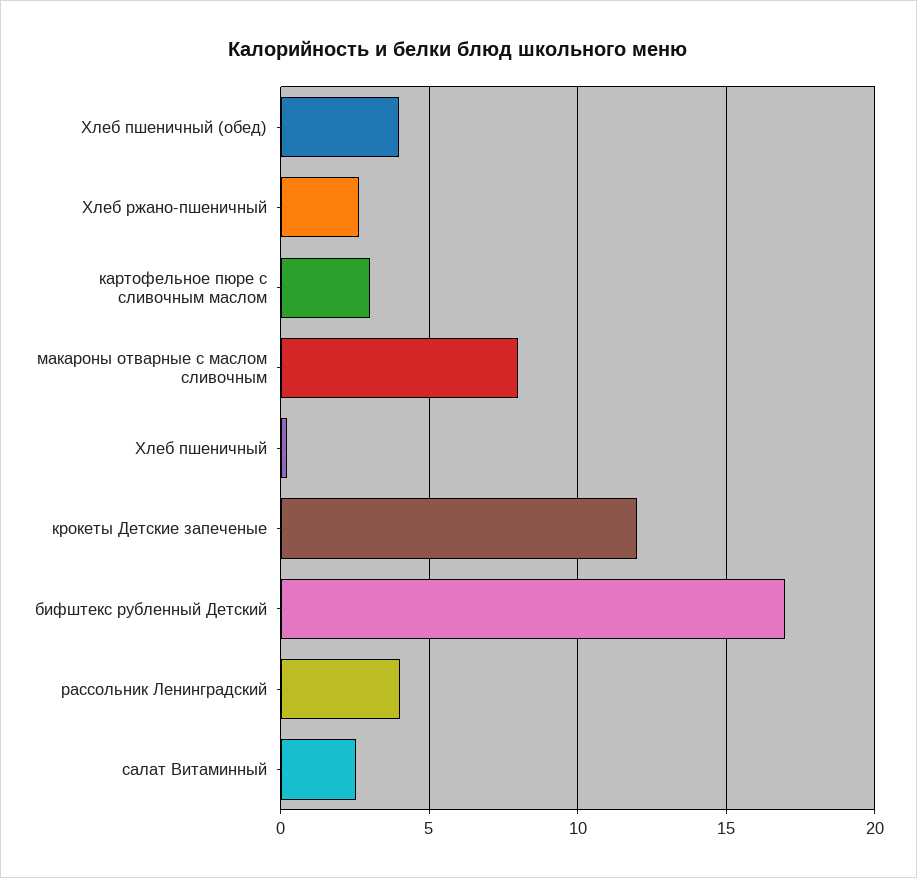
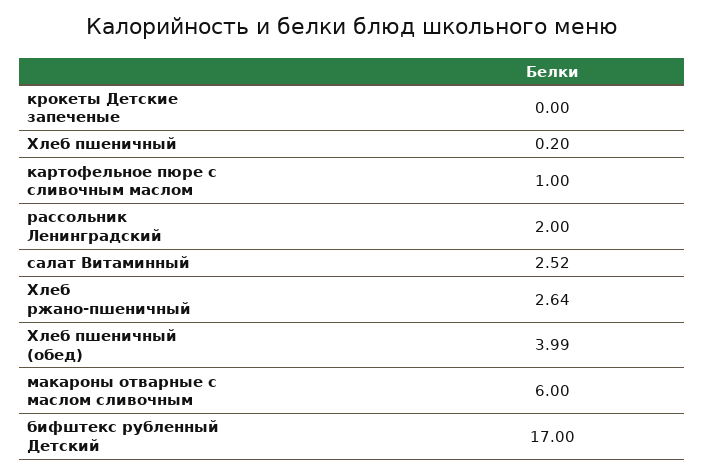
картофельное пюре с сливочным маслом: 3 -> 1
макароны отварные с маслом сливочным: 8 -> 6
крокеты Детские запеченые: 12 -> 0
рассольник Ленинградский: 4 -> 2

